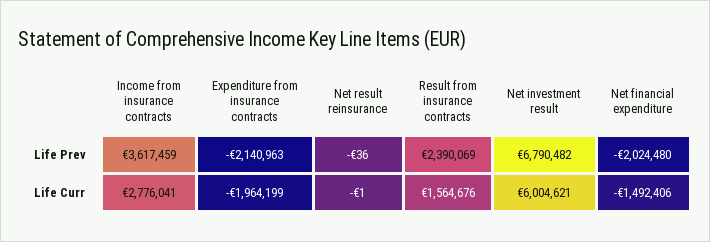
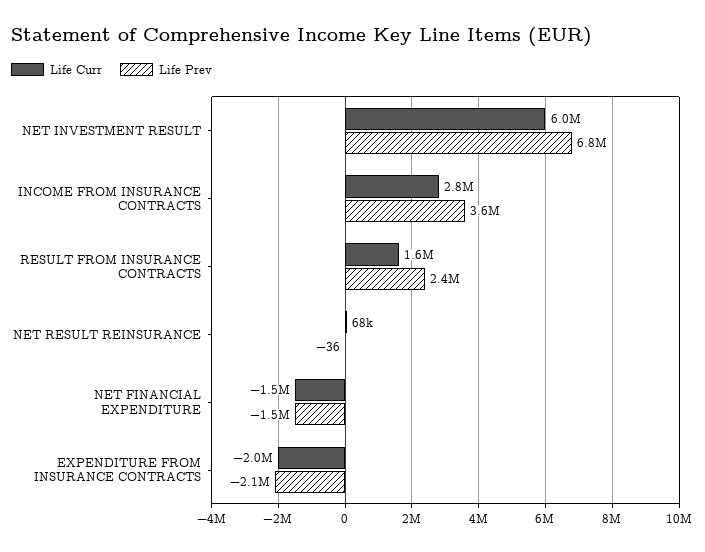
Life Prev, Net financial expenditure: -2024480 -> -1500000
Life Curr, Net result reinsurance: -1 -> 68000

